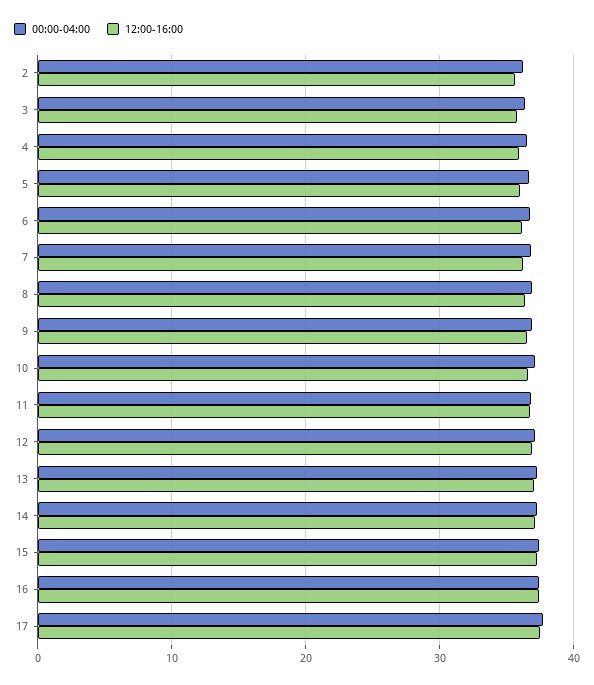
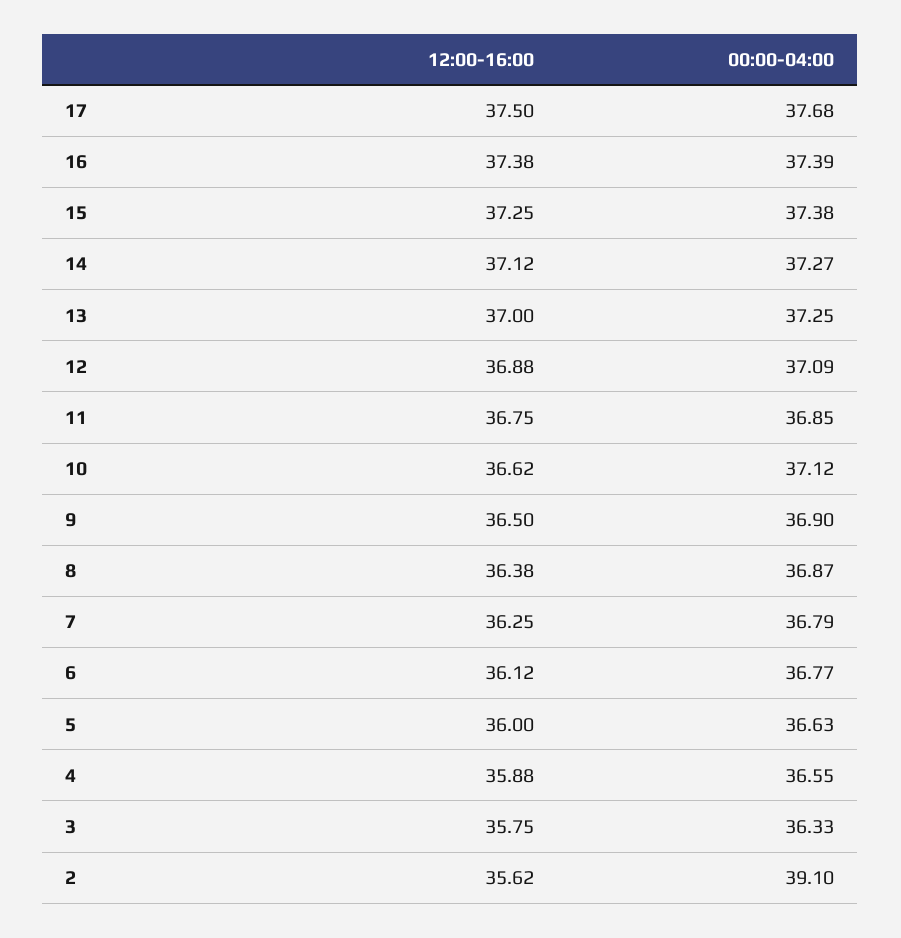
00:00-04:00, 2: 36 -> 39.1

